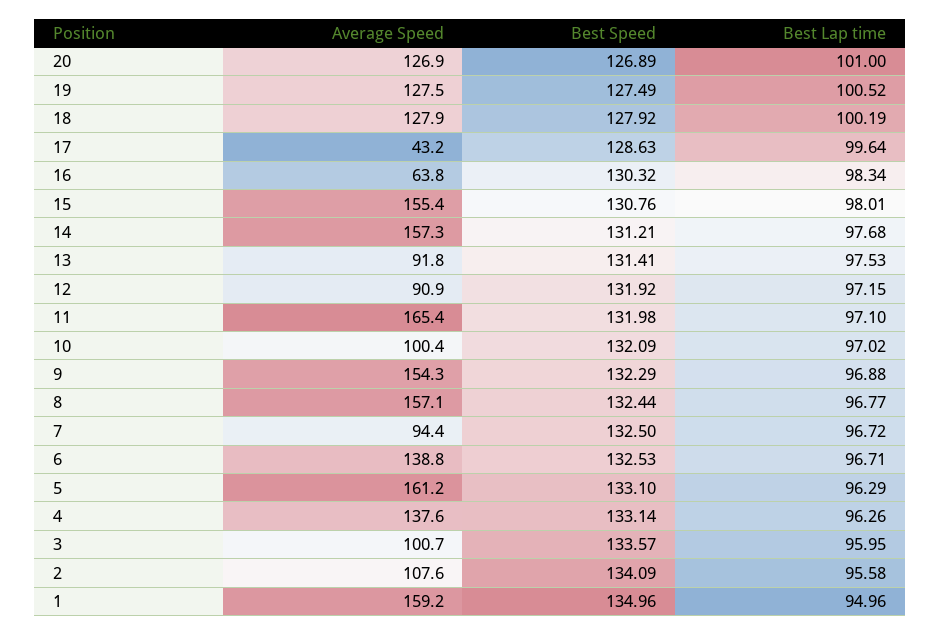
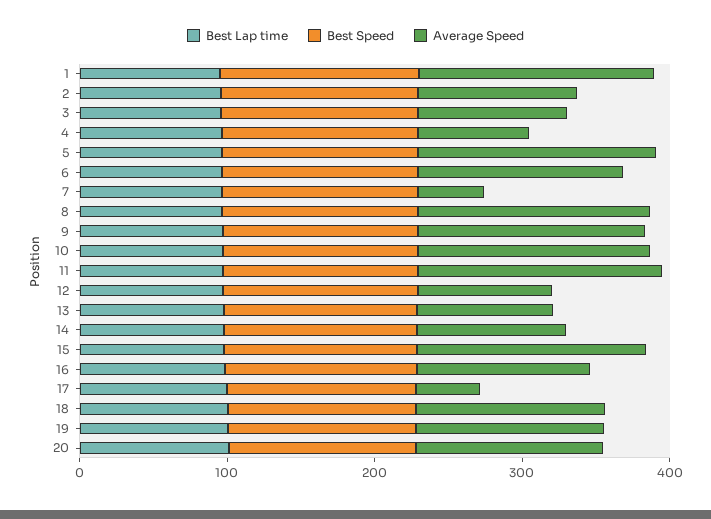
Average Speed, 16: 63.8 -> 120
Average Speed, 14: 157.3 -> 100
Average Speed, 10: 100.4 -> 160
Average Speed, 7: 94.4 -> 40
Average Speed, 4: 137.6 -> 80

